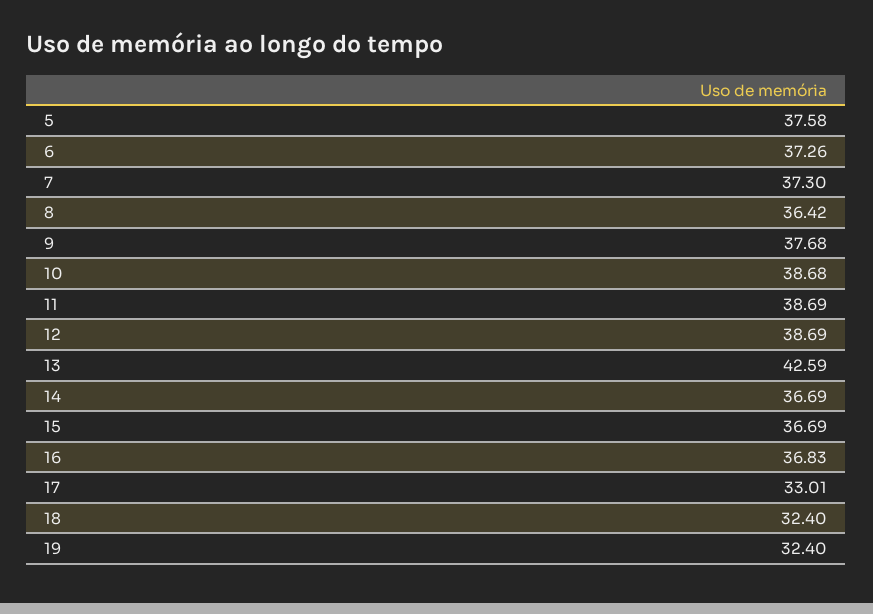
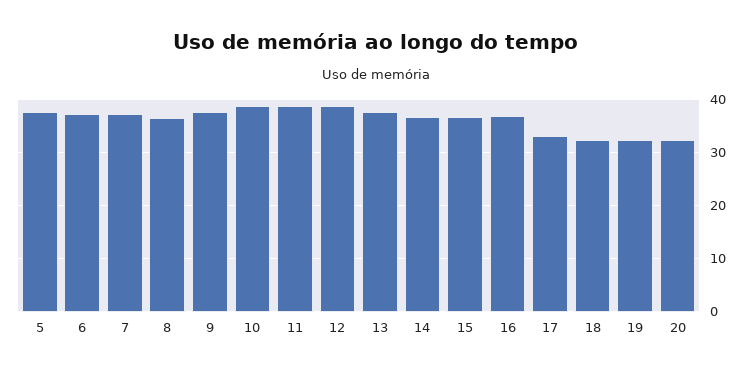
13: 42.59 -> 38
20: none -> 32

